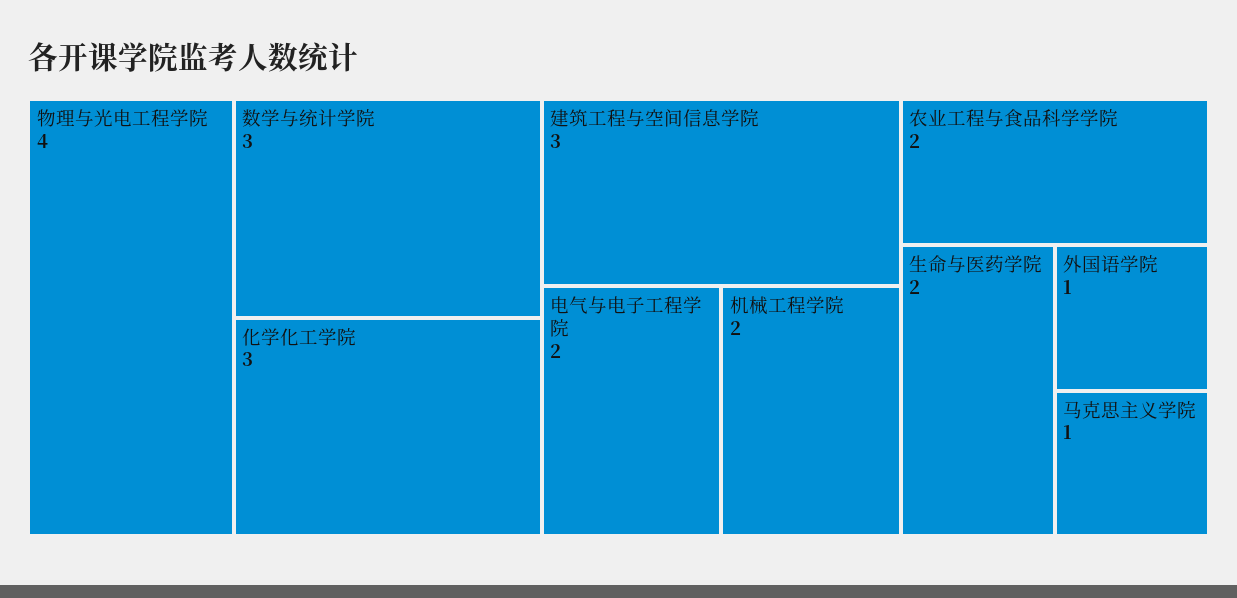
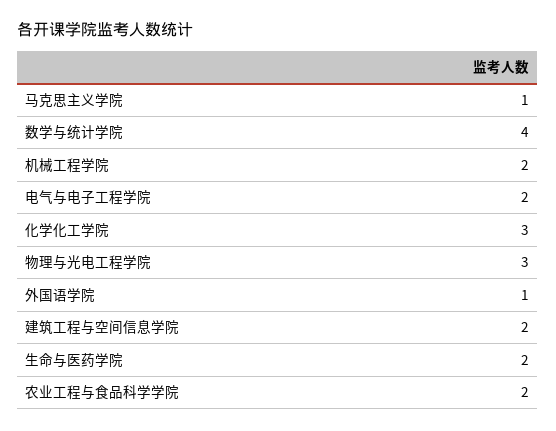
物理与光电工程学院: 4 -> 3
数学与统计学院: 3 -> 4
建筑工程与空间信息学院: 3 -> 2

